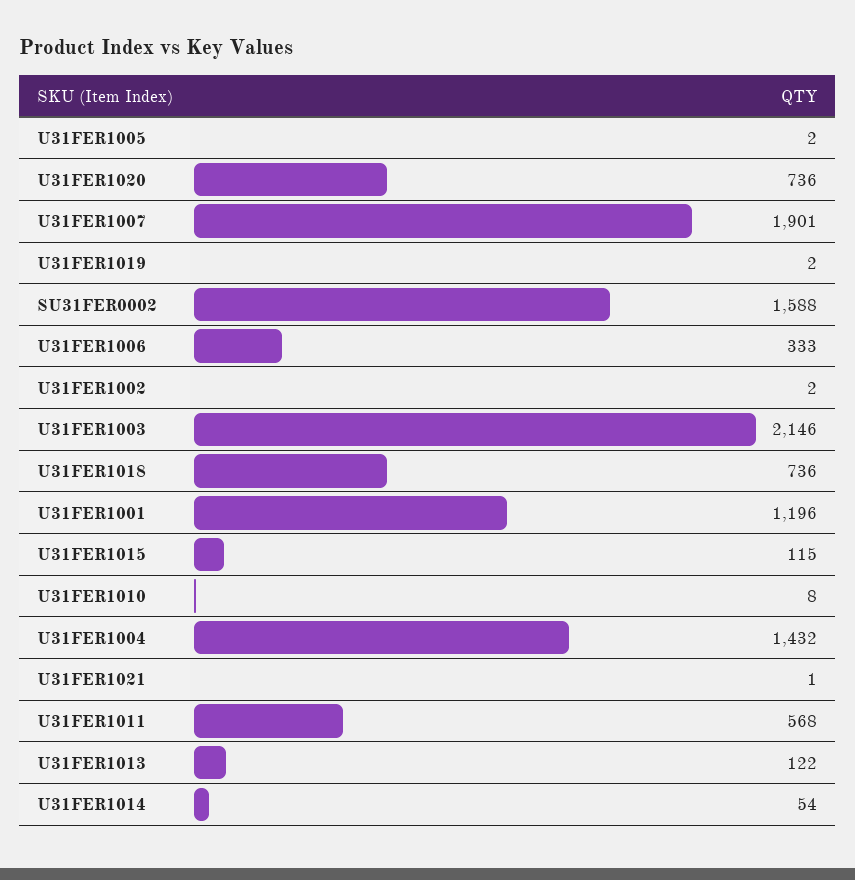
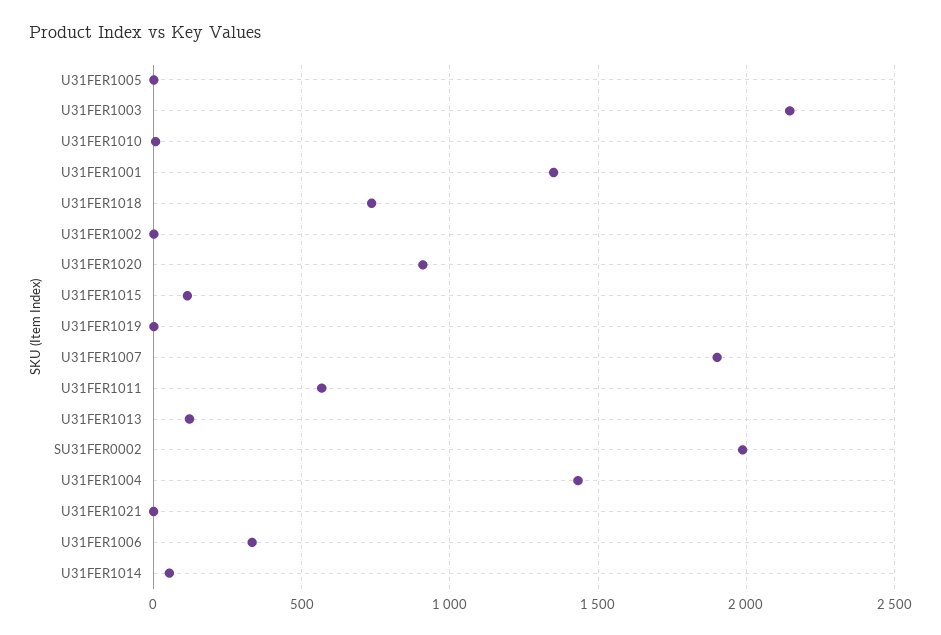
U31FER1020: 736 -> 900
SU31FER0002: 1588 -> 2000
U31FER1001: 1196 -> 1350

